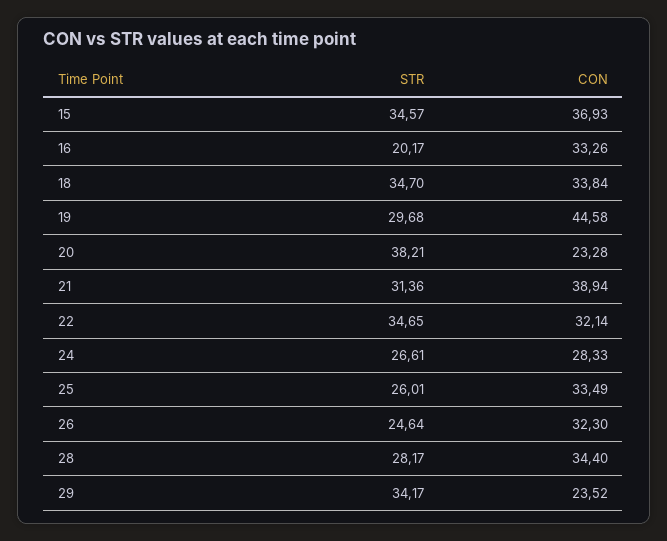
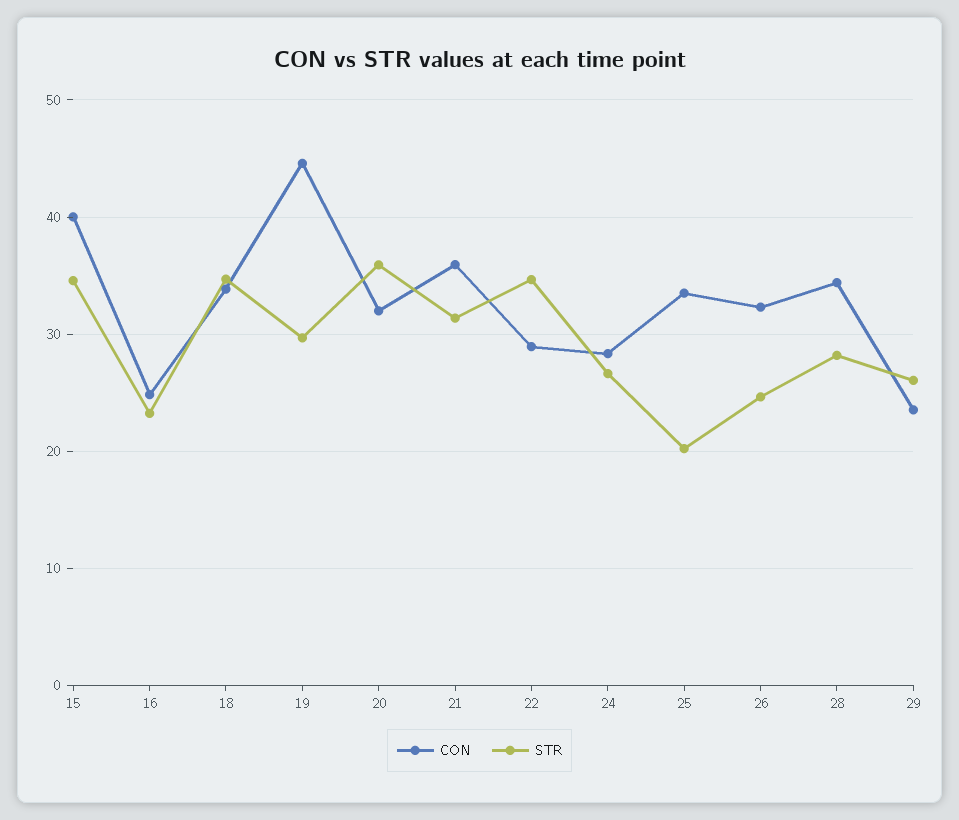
CON, 15: 36.93 -> 40
STR, 16: 20.17 -> 23
CON, 16: 33.26 -> 25
STR, 20: 38.21 -> 36
CON, 20: 23.28 -> 32
CON, 21: 38.94 -> 36
CON, 22: 32.14 -> 29
STR, 25: 26.01 -> 20
STR, 29: 34.17 -> 26

